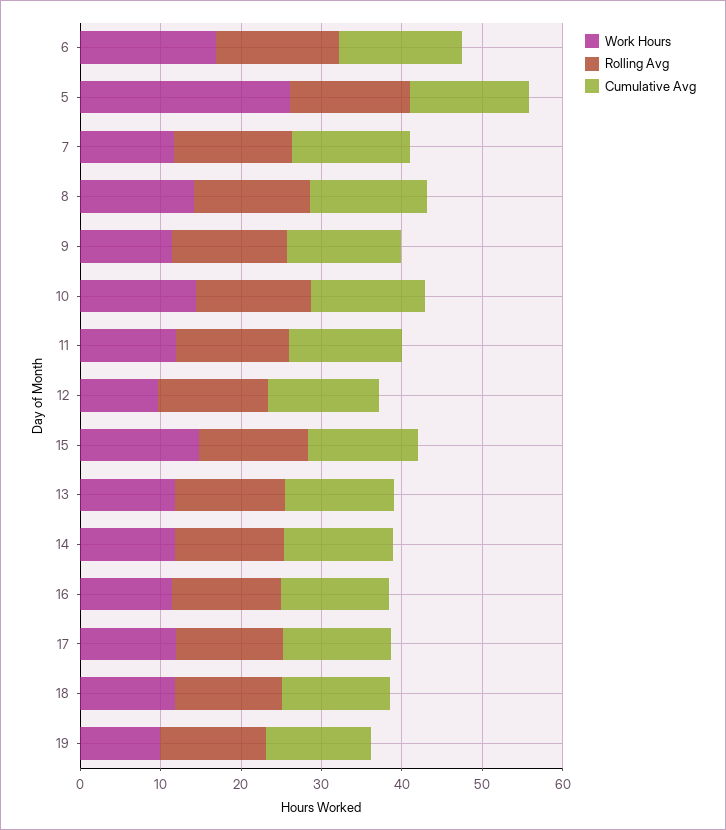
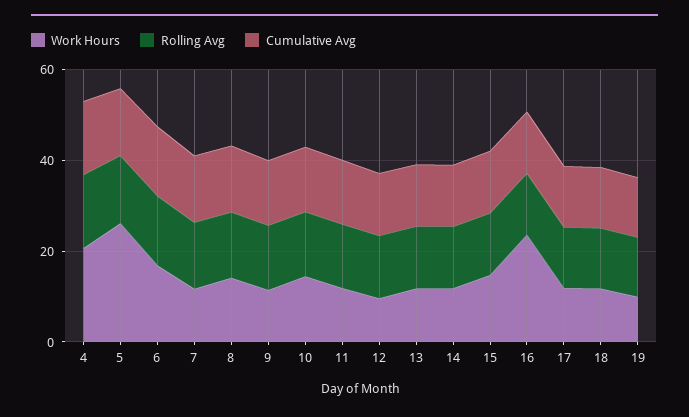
Work Hours, 16: 12 -> 25
Work Hours, 4: none -> 20
Rolling Avg, 4: none -> 15
Cumulative Avg, 4: none -> 15

